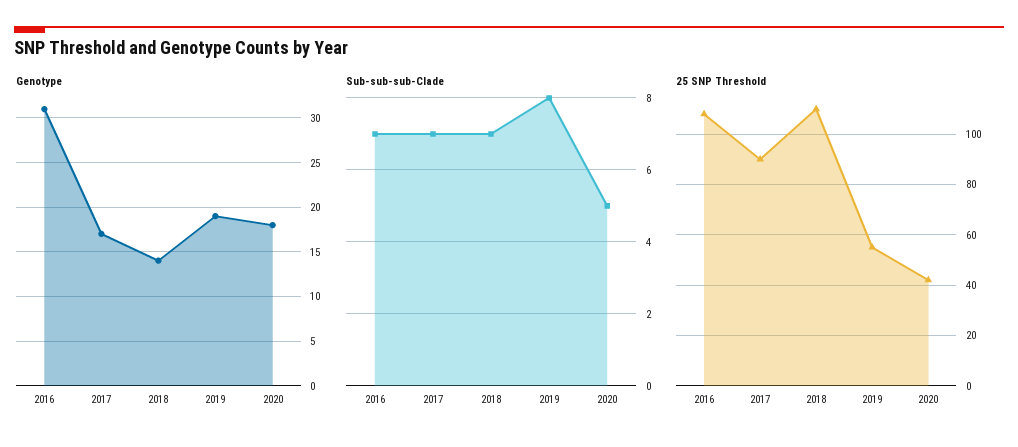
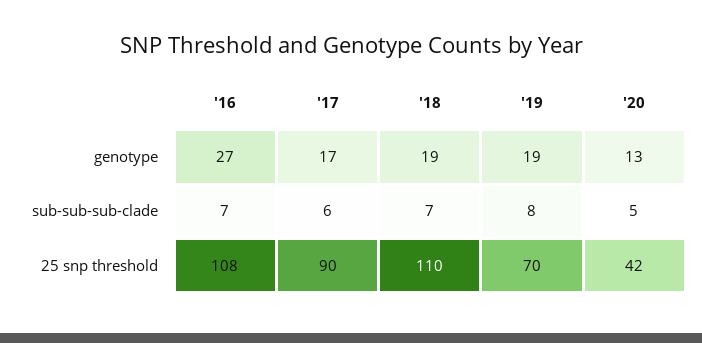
Genotype, 2016: 31 -> 27
Genotype, 2018: 14 -> 19
Genotype, 2020: 18 -> 13
Sub-sub-sub-Clade, 2017: 7 -> 6
25 SNP Threshold, 2019: 55 -> 70

